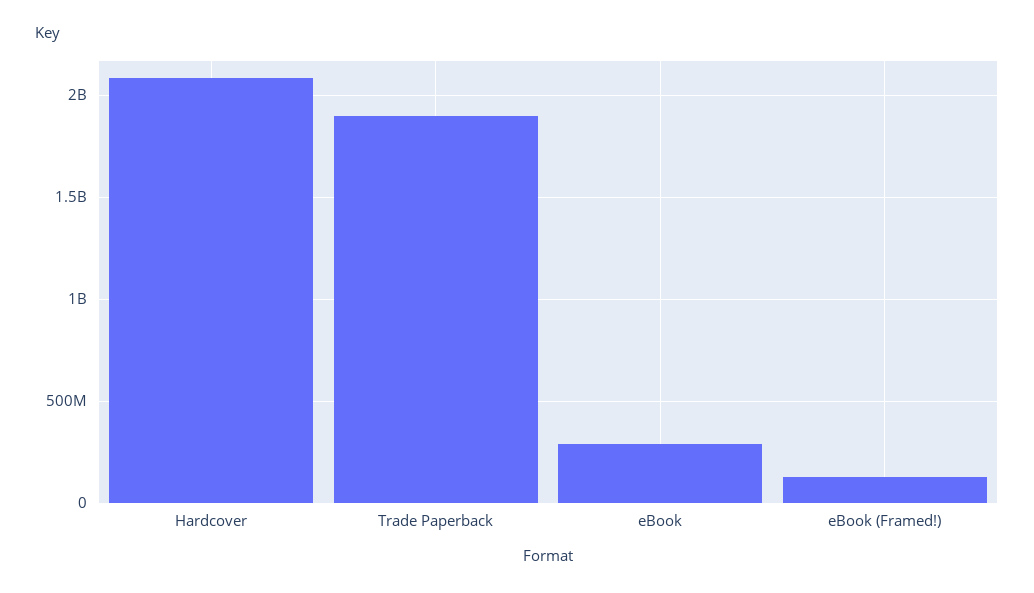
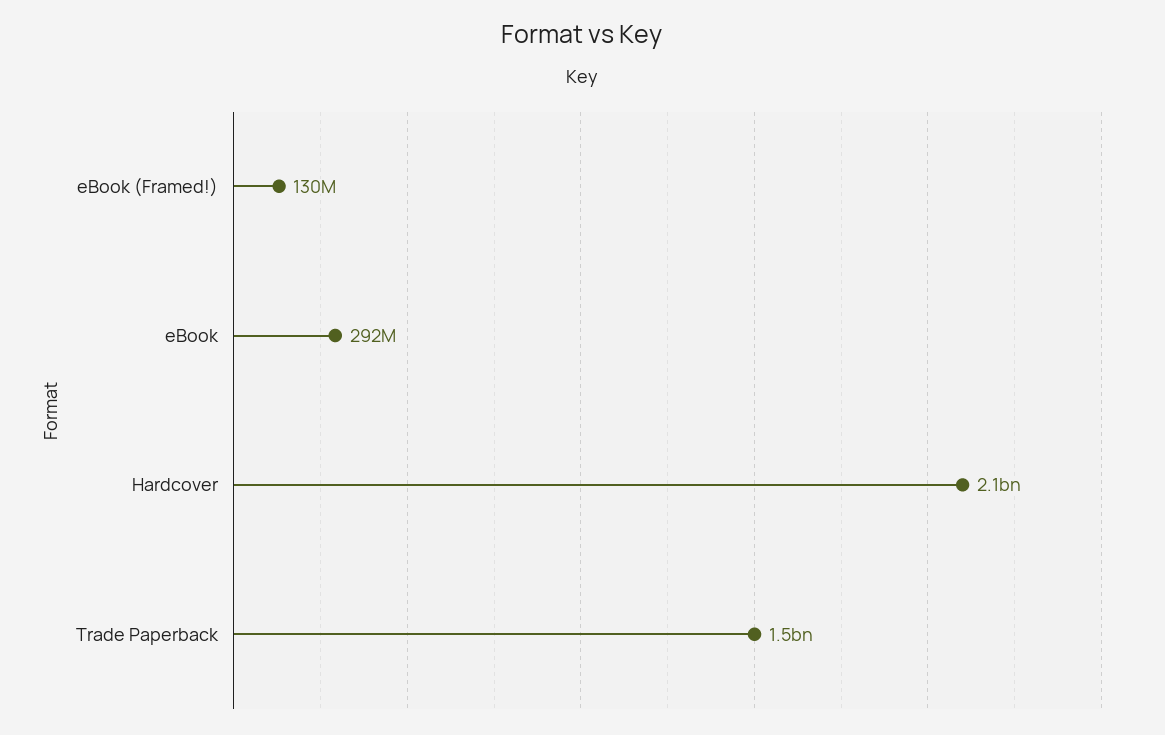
Trade Paperback: 1900000000 -> 1500000000

